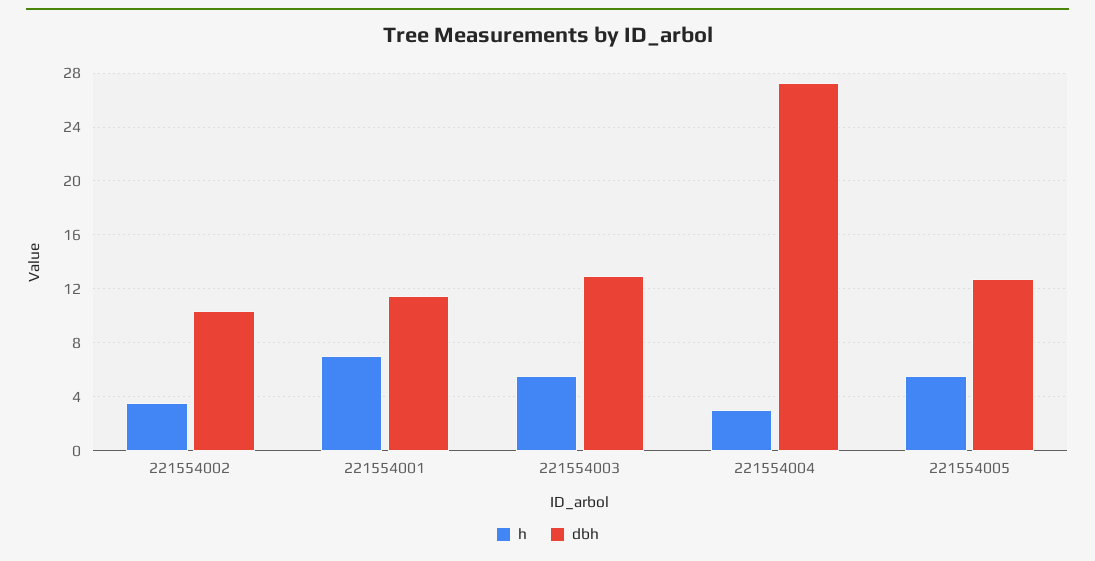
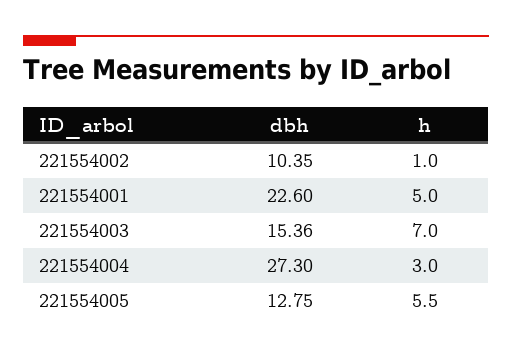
h, 221554002: 3.5 -> 1
h, 221554001: 7 -> 5
dbh, 221554001: 11.5 -> 22.6
h, 221554003: 5.5 -> 7
dbh, 221554003: 13 -> 15.36

